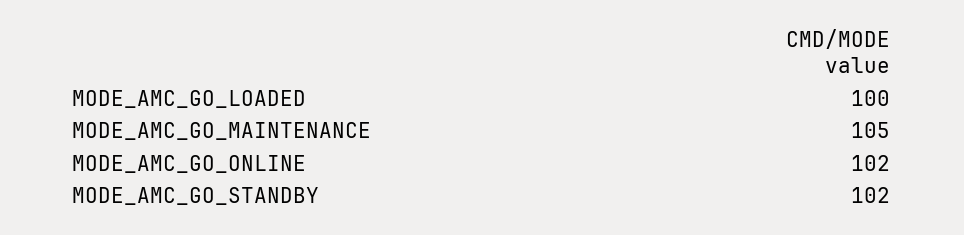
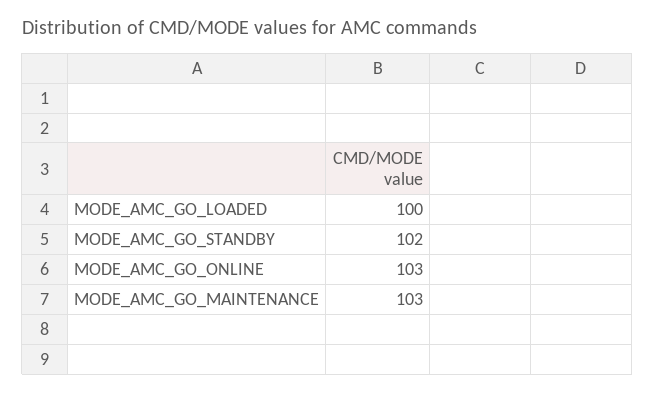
MODE_AMC_GO_MAINTENANCE: 105 -> 103
MODE_AMC_GO_ONLINE: 102 -> 103

